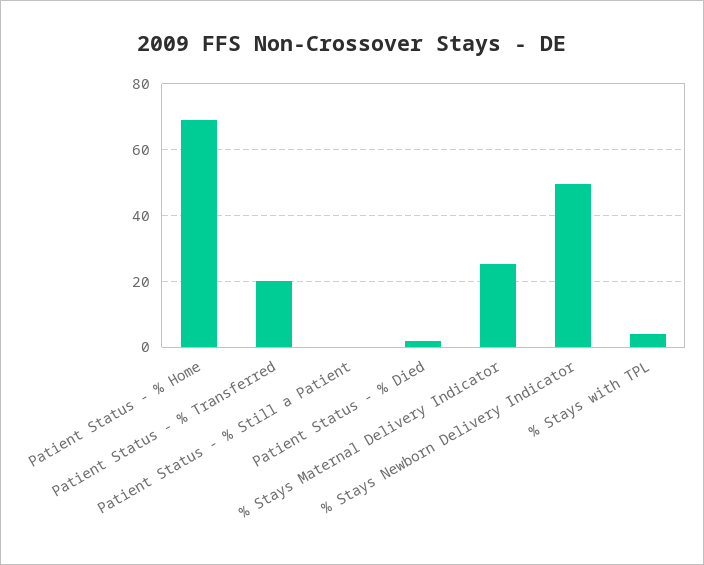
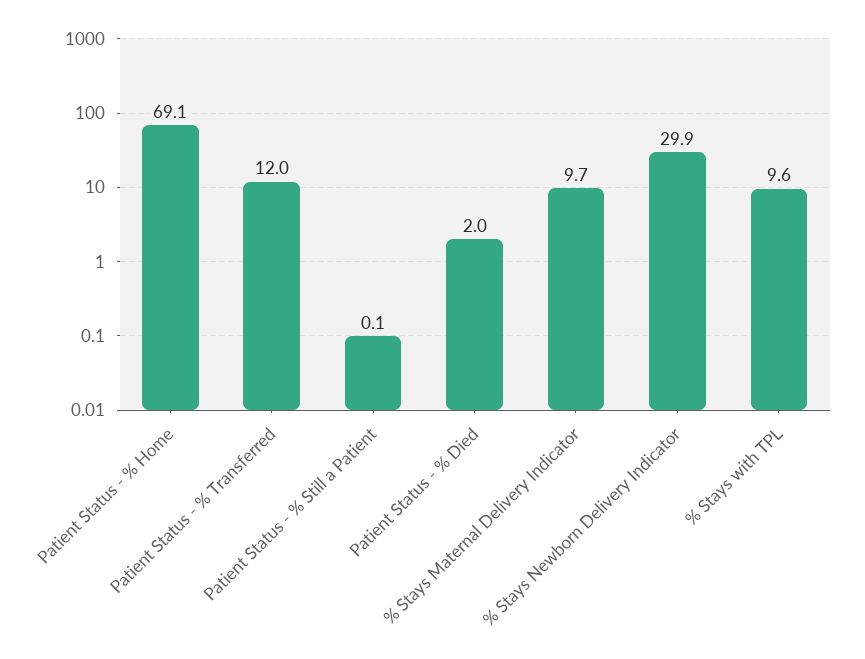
Patient Status - % Transferred: 20 -> 12
% Stays Maternal Delivery Indicator: 26 -> 9.7
% Stays Newborn Delivery Indicator: 50 -> 29.9
% Stays with TPL: 4 -> 9.6

